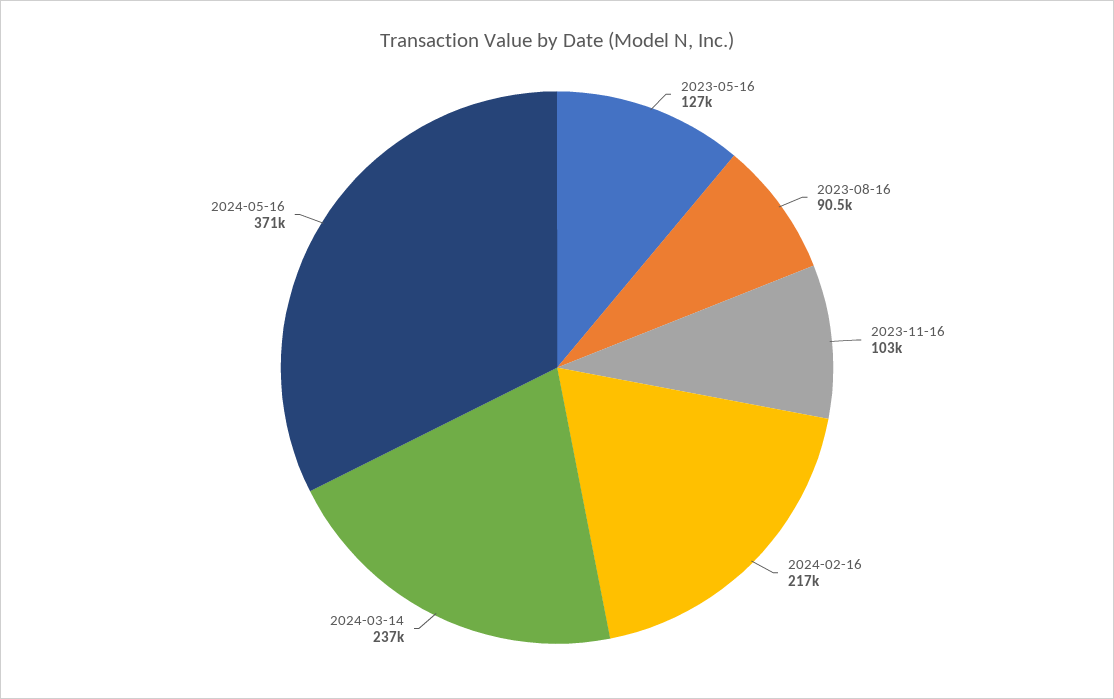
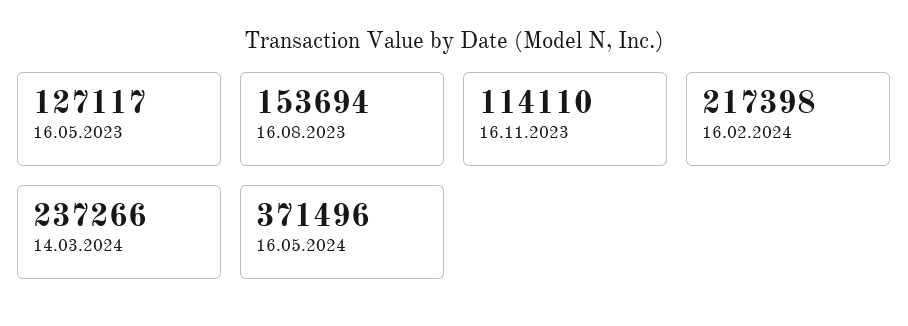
2023-08-16: 90500 -> 153694
2023-11-16: 103000 -> 114110

